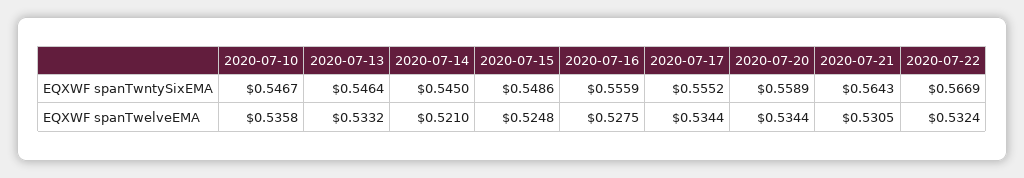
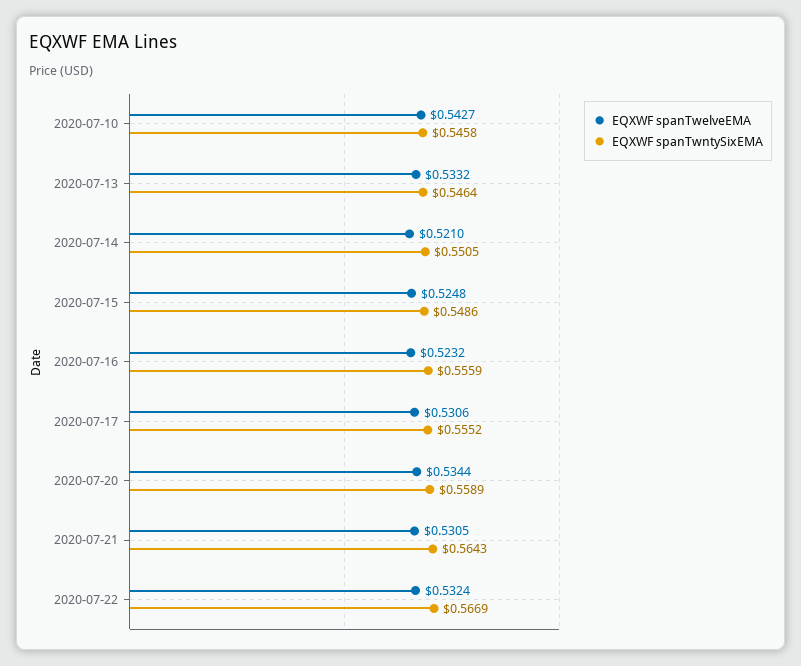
EQXWF spanTwntySixEMA, 2020-07-10: 0.5467 -> 0.5458
EQXWF spanTwntySixEMA, 2020-07-14: 0.545 -> 0.5505
EQXWF spanTwelveEMA, 2020-07-10: 0.5358 -> 0.5427
EQXWF spanTwelveEMA, 2020-07-16: 0.5275 -> 0.5232
EQXWF spanTwelveEMA, 2020-07-17: 0.5344 -> 0.5306

